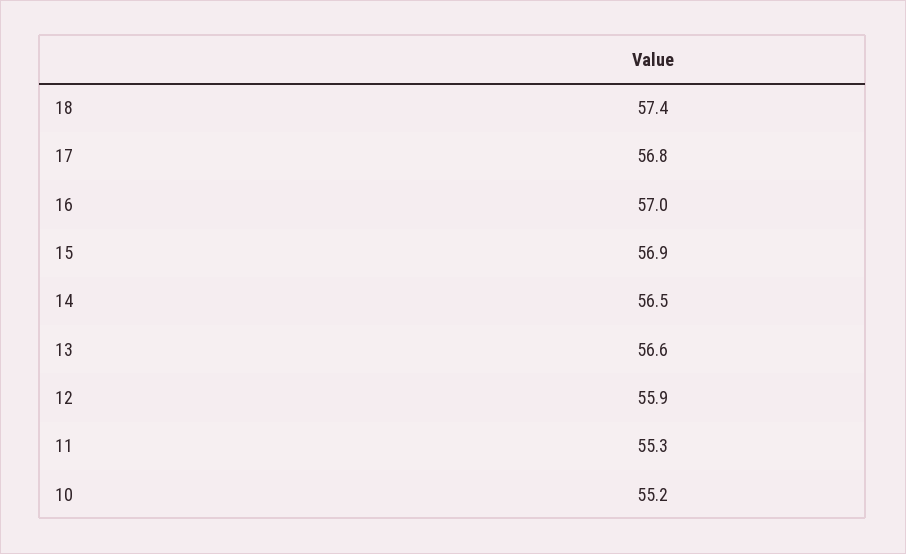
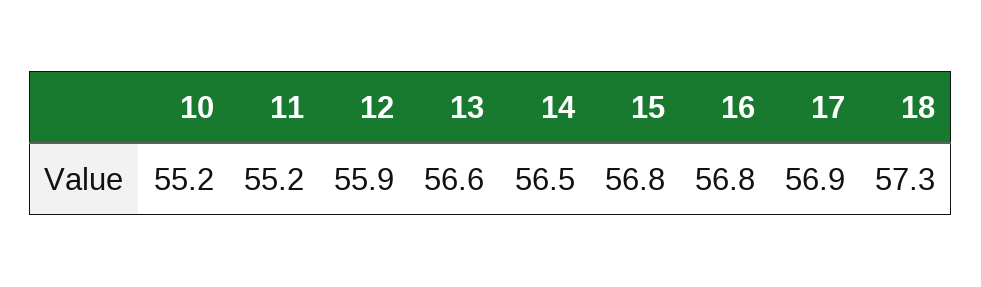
18: 57.4 -> 57.3
17: 56.8 -> 56.9
16: 57 -> 56.8
15: 56.9 -> 56.8
11: 55.3 -> 55.2

